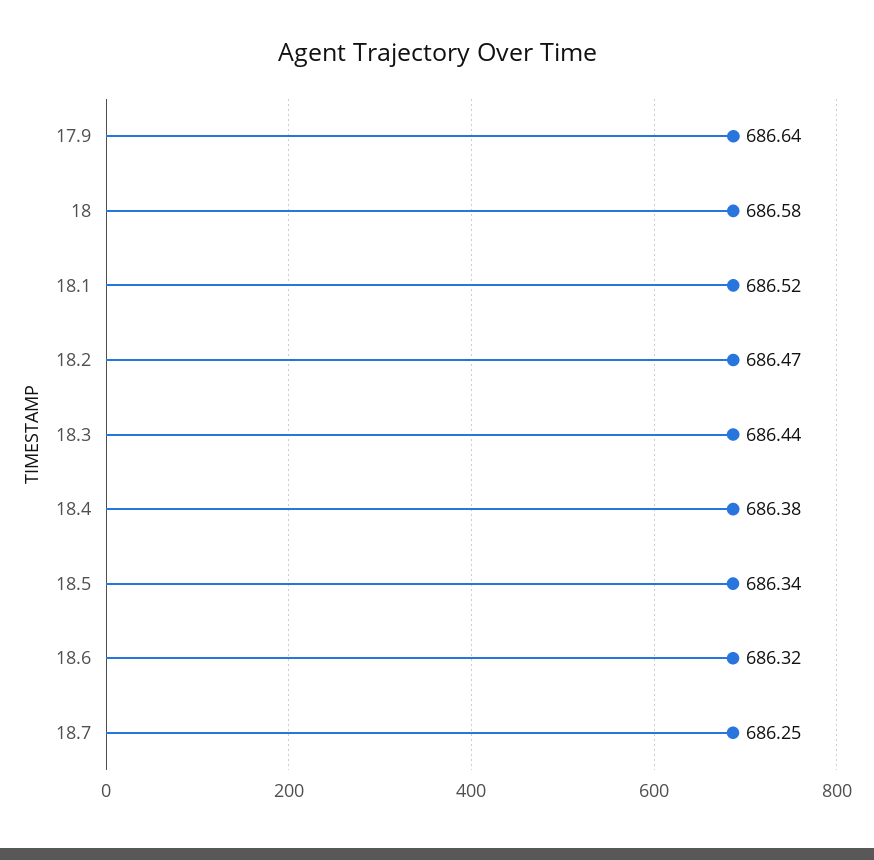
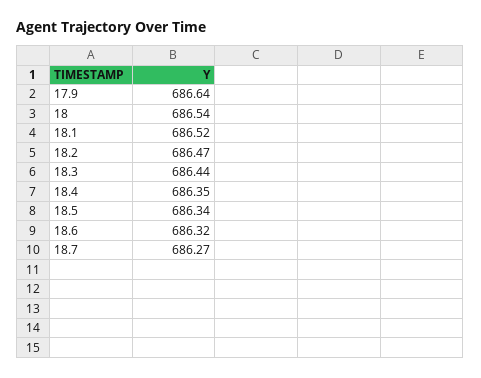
18: 686.58 -> 686.54
18.4: 686.38 -> 686.35
18.7: 686.25 -> 686.27

